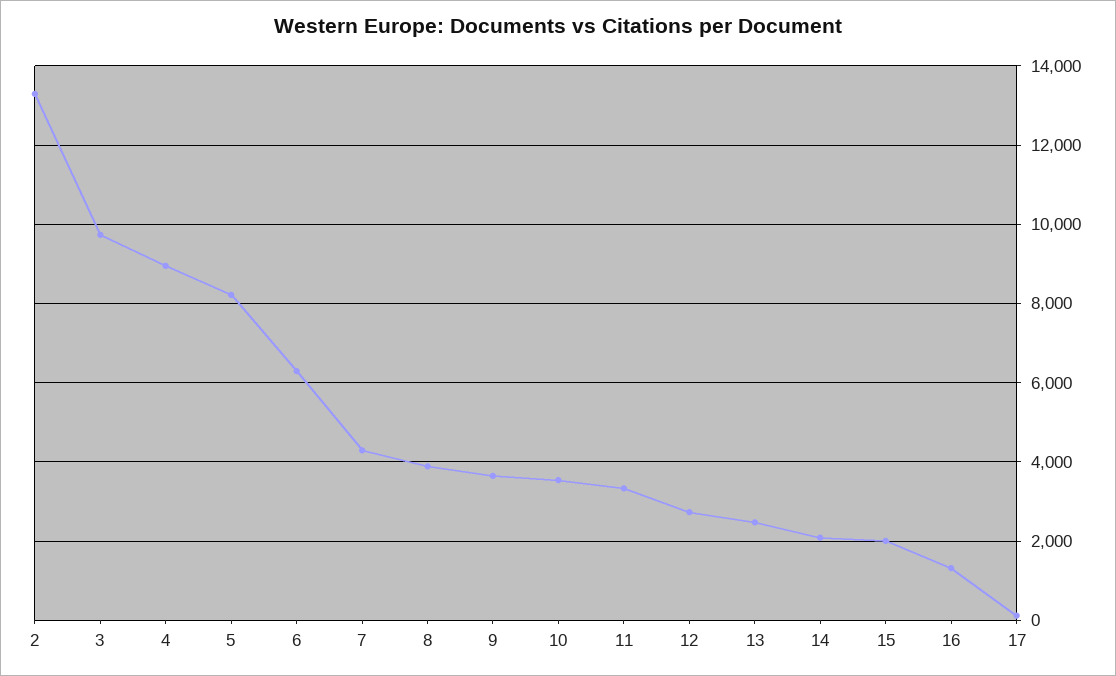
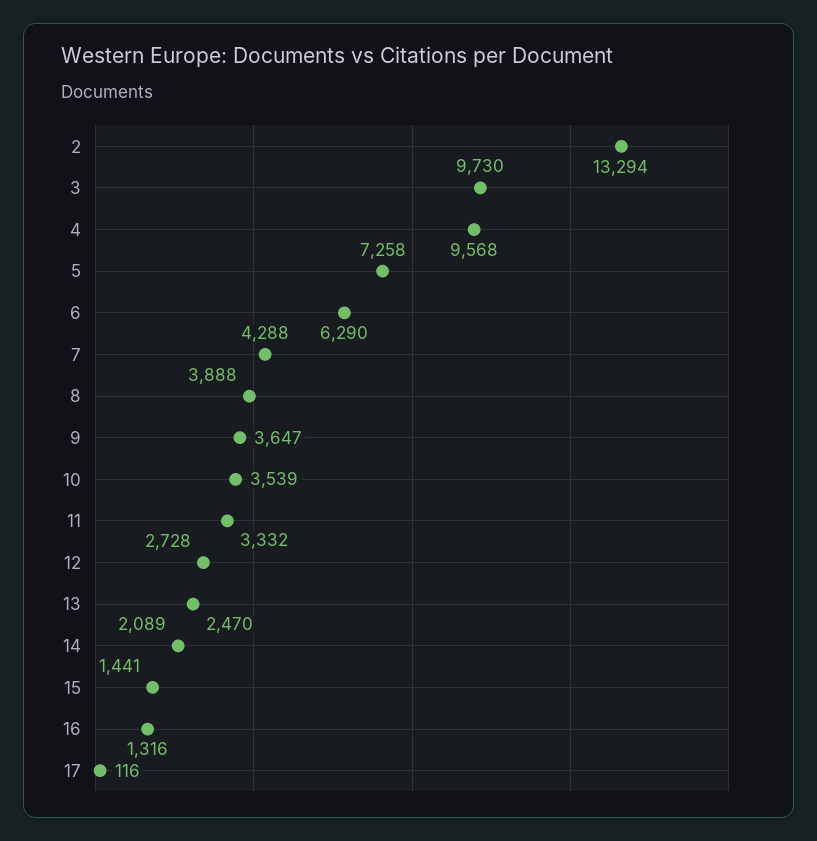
4: 9000 -> 9568
5: 8200 -> 7258
15: 2000 -> 1441

